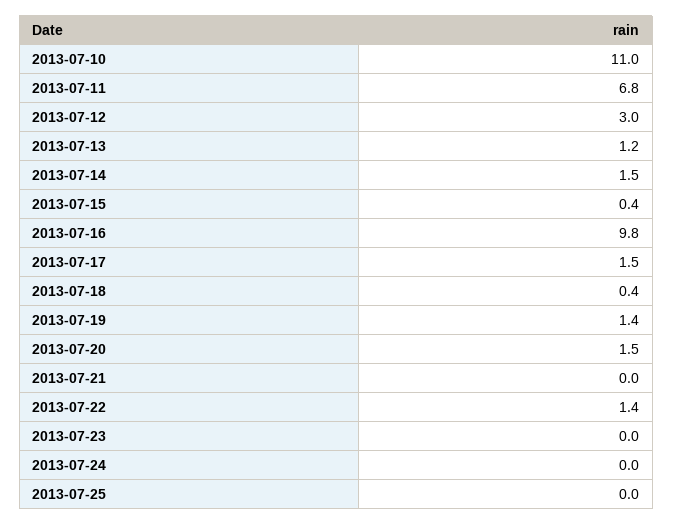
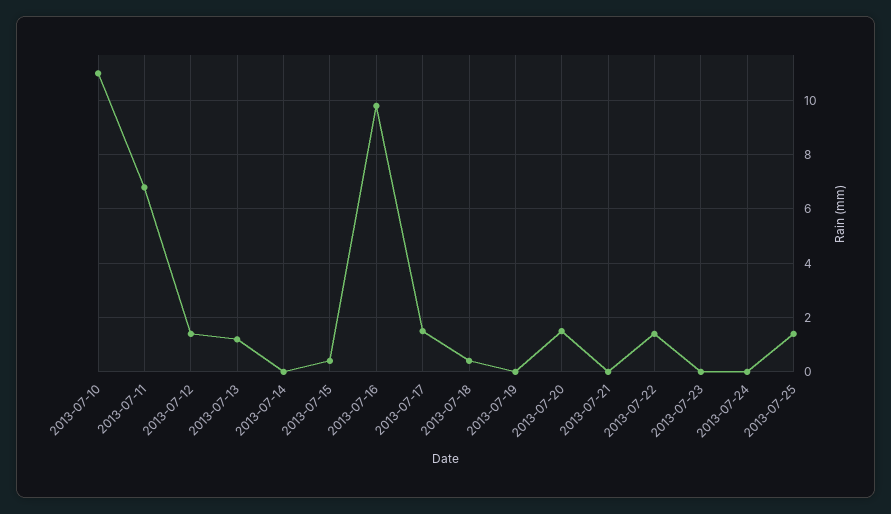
2013-07-12: 3 -> 1.5
2013-07-14: 1.5 -> 0
2013-07-19: 1.4 -> 0
2013-07-25: 0 -> 1.5

